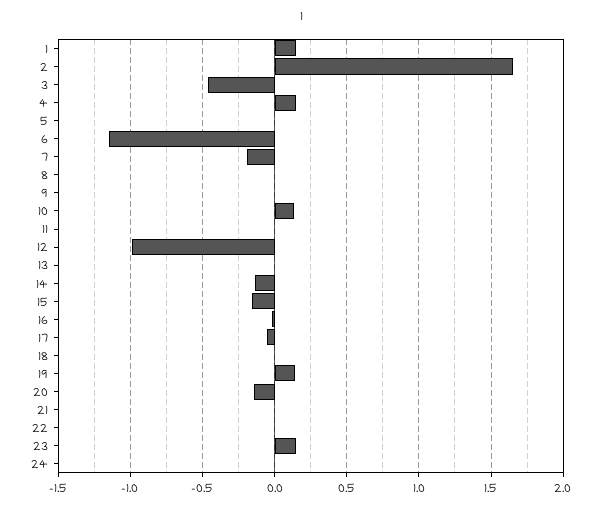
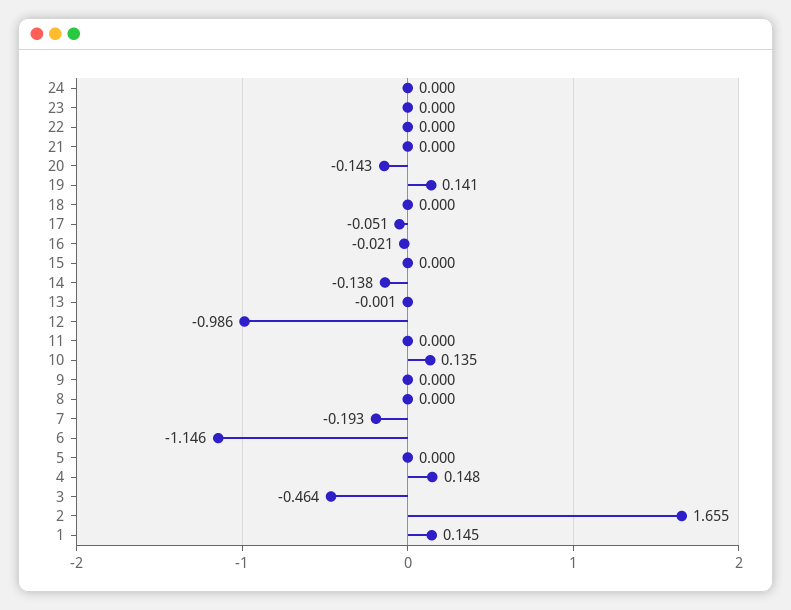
15: -0.15 -> 0
23: 0.15 -> 0

